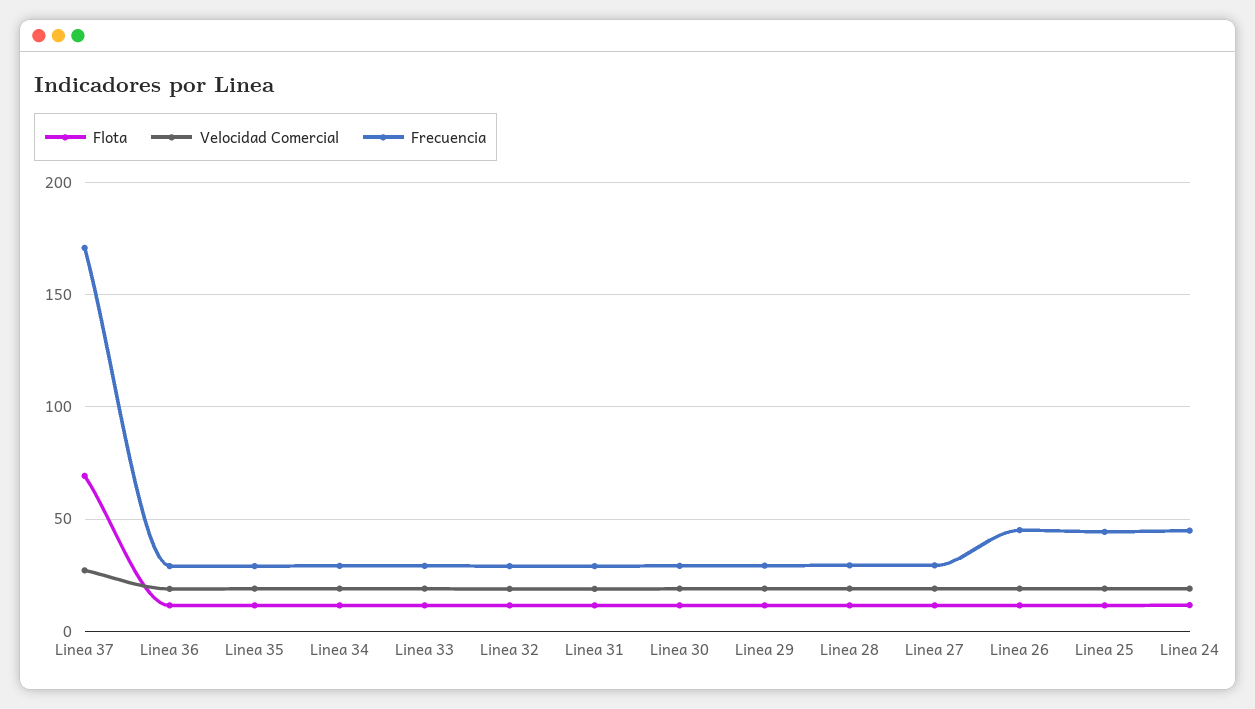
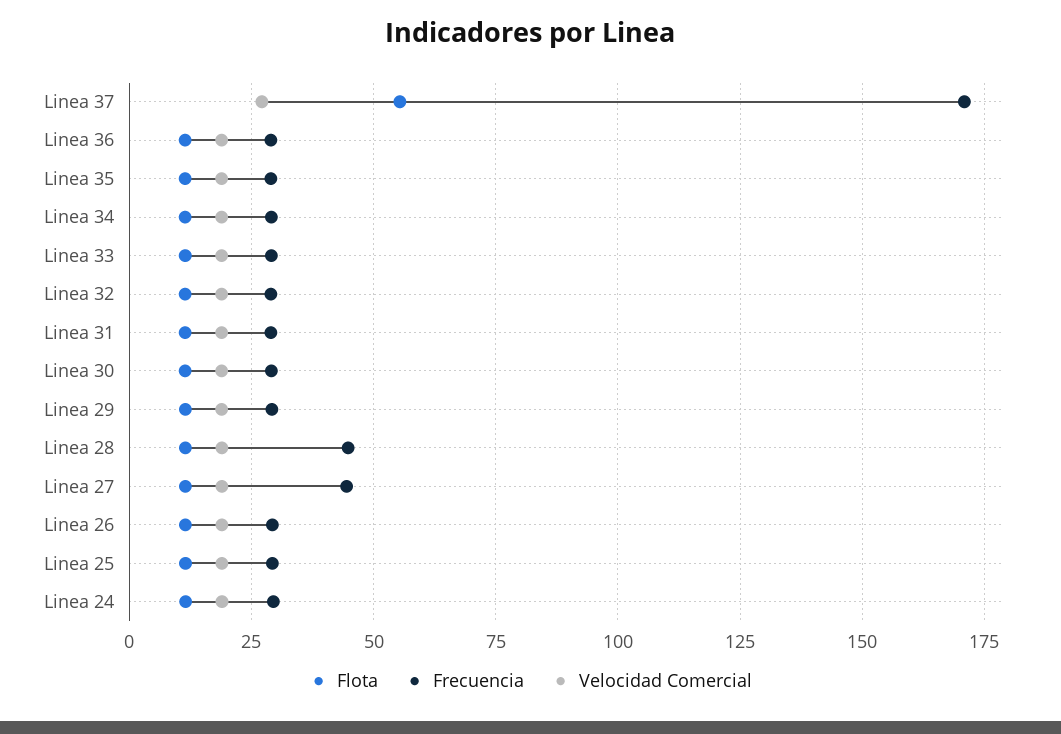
Flota, Linea 37: 70 -> 55
Frecuencia, Linea 28: 30 -> 45
Frecuencia, Linea 27: 30 -> 45
Frecuencia, Linea 26: 45 -> 30
Frecuencia, Linea 25: 45 -> 30
Frecuencia, Linea 24: 45 -> 30

